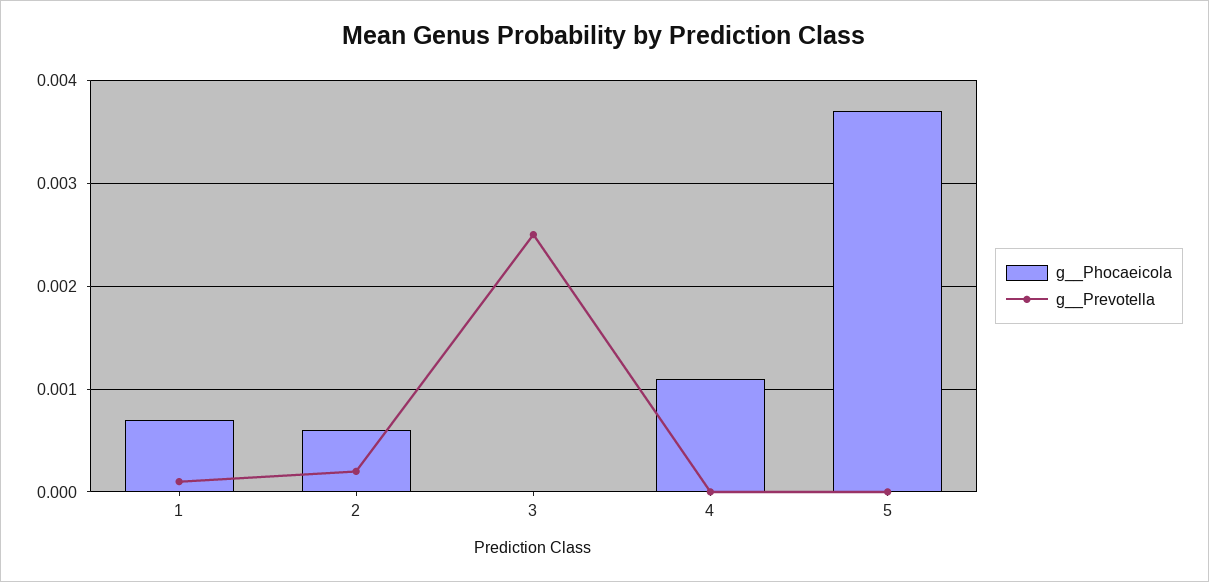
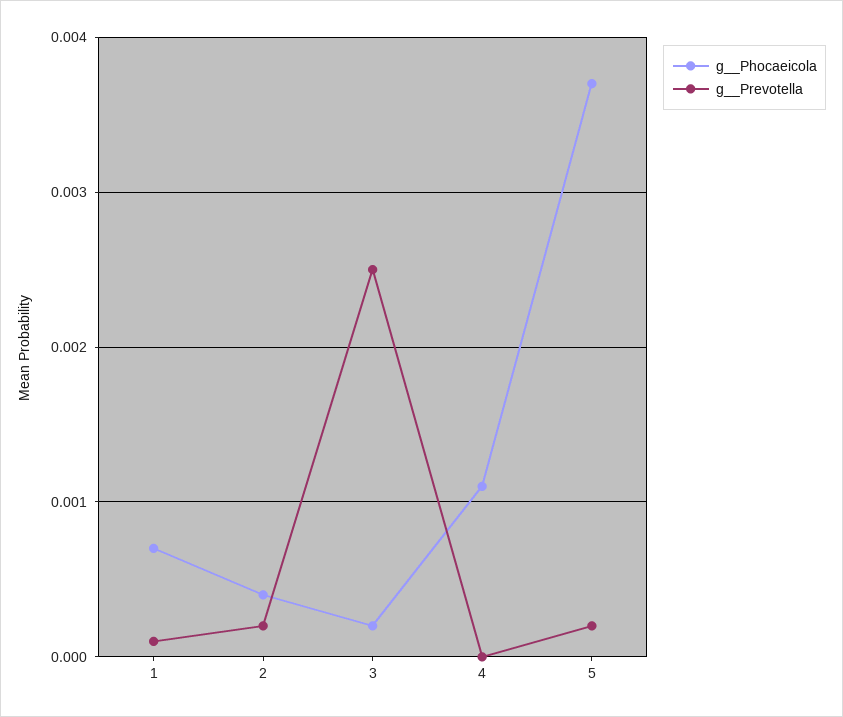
g__Phocaeicola, 2: 0.0006 -> 0.0004
g__Phocaeicola, 3: 0 -> 0.0002
g__Prevotella, 5: 0 -> 0.0002

